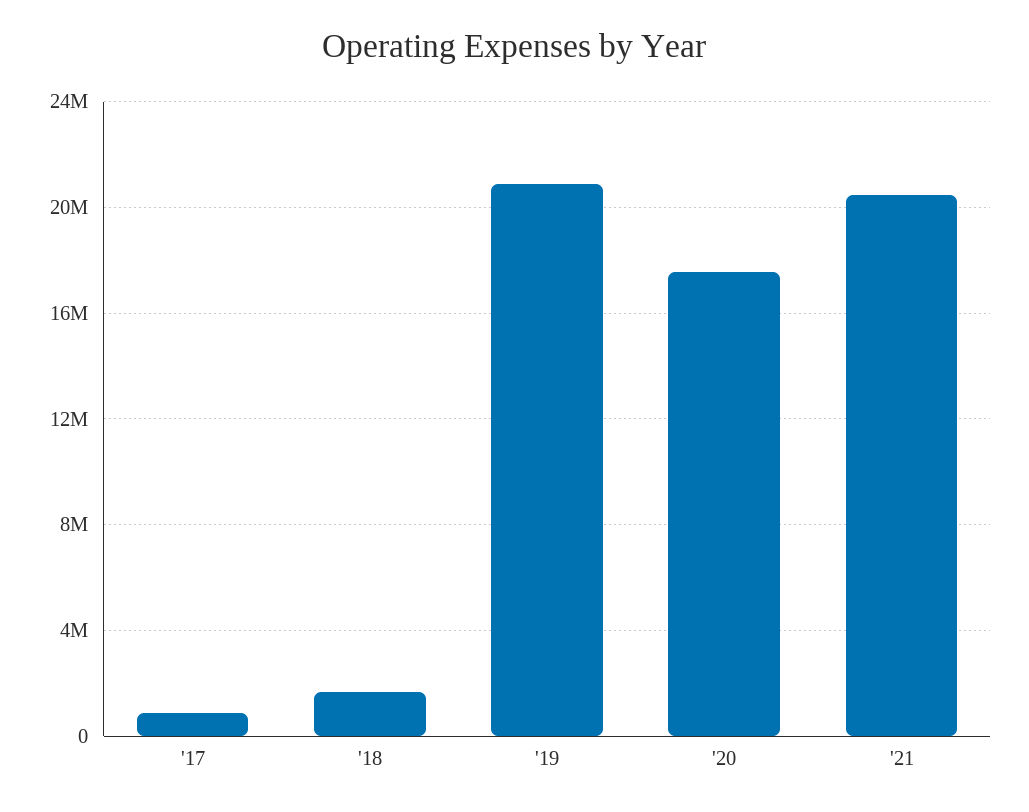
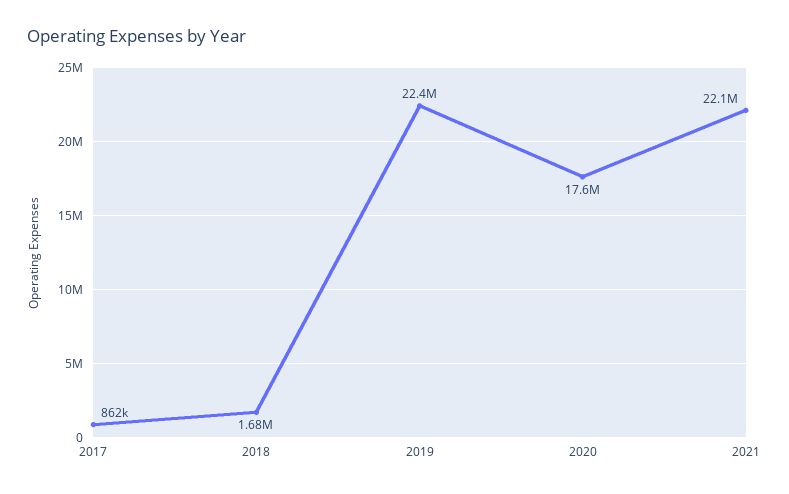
'19: 21000000 -> 22400000
'21: 20500000 -> 22100000

